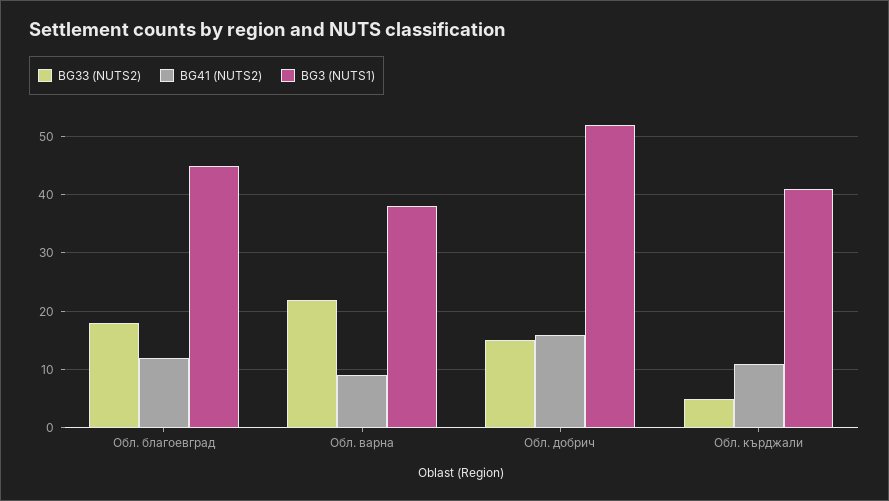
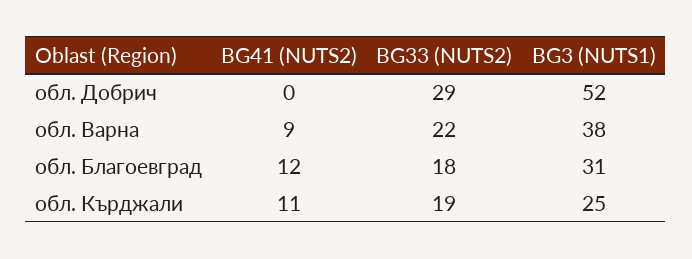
BG3 (NUTS1), Обл. благоевград: 45 -> 31
BG33 (NUTS2), Обл. добрич: 15 -> 29
BG41 (NUTS2), Обл. добрич: 15 -> 0
BG33 (NUTS2), Обл. кърджали: 5 -> 19
BG3 (NUTS1), Обл. кърджали: 40 -> 25

